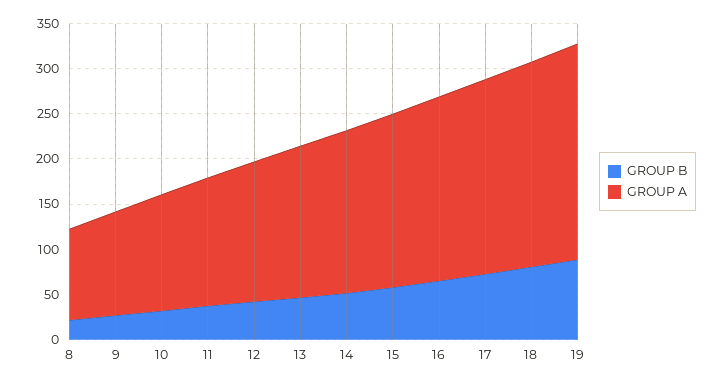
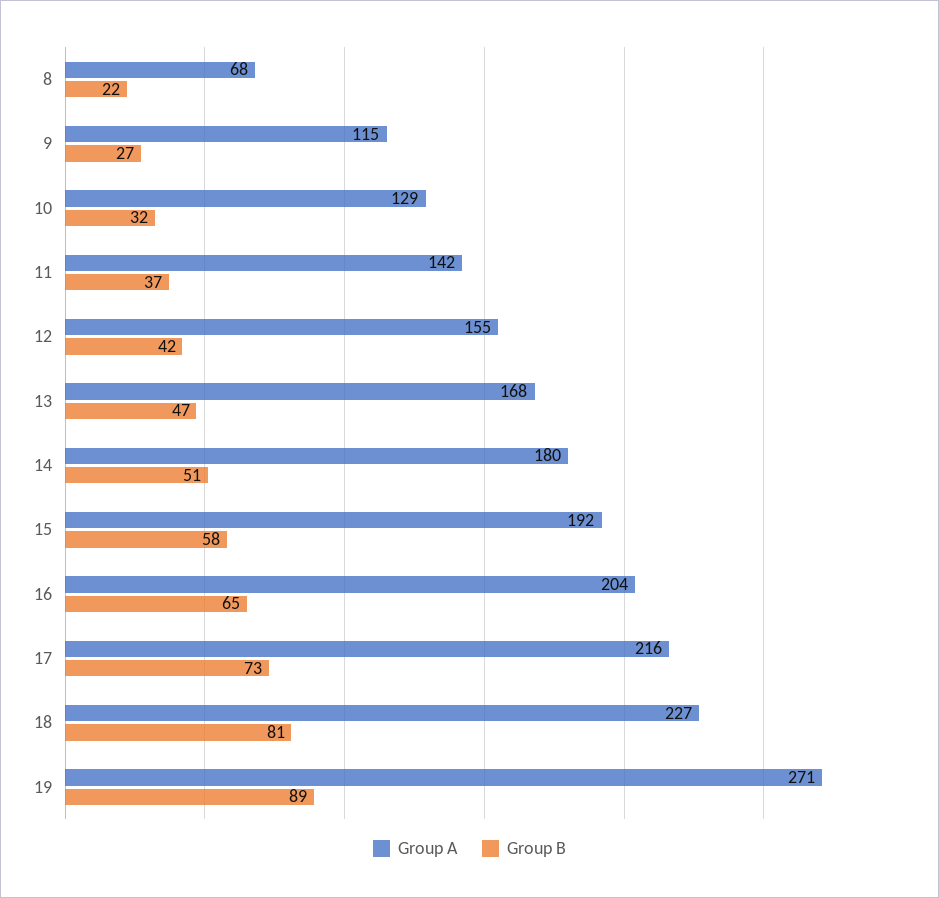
GROUP A, 8: 100 -> 68
GROUP A, 19: 240 -> 271

